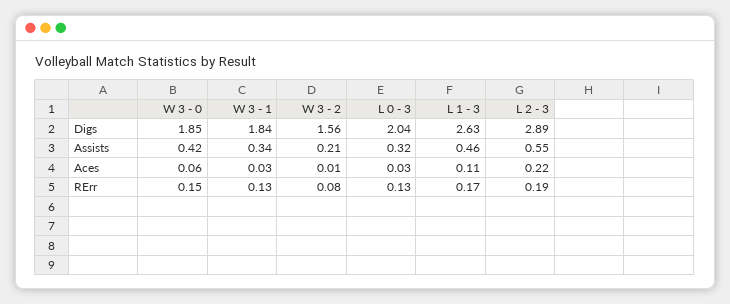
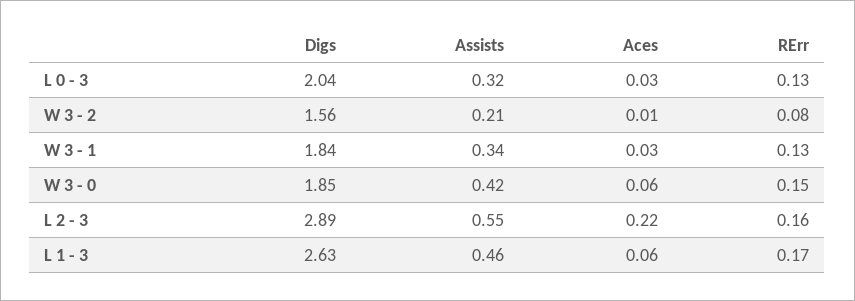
L 1 - 3, Aces: 0.11 -> 0.06
L 2 - 3, RErr: 0.19 -> 0.16

